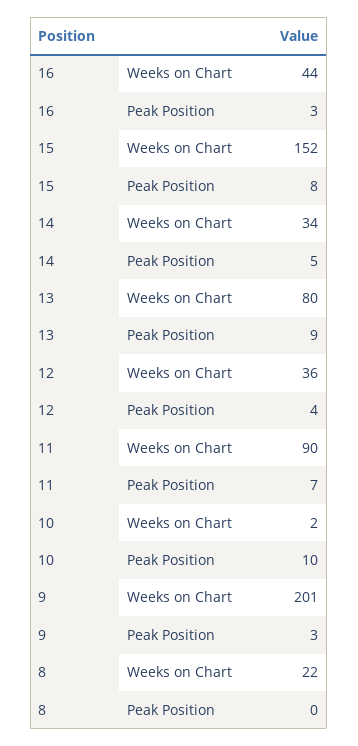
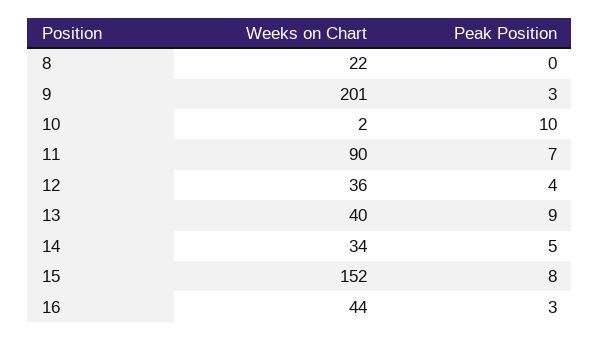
13, Weeks on Chart: 80 -> 40

